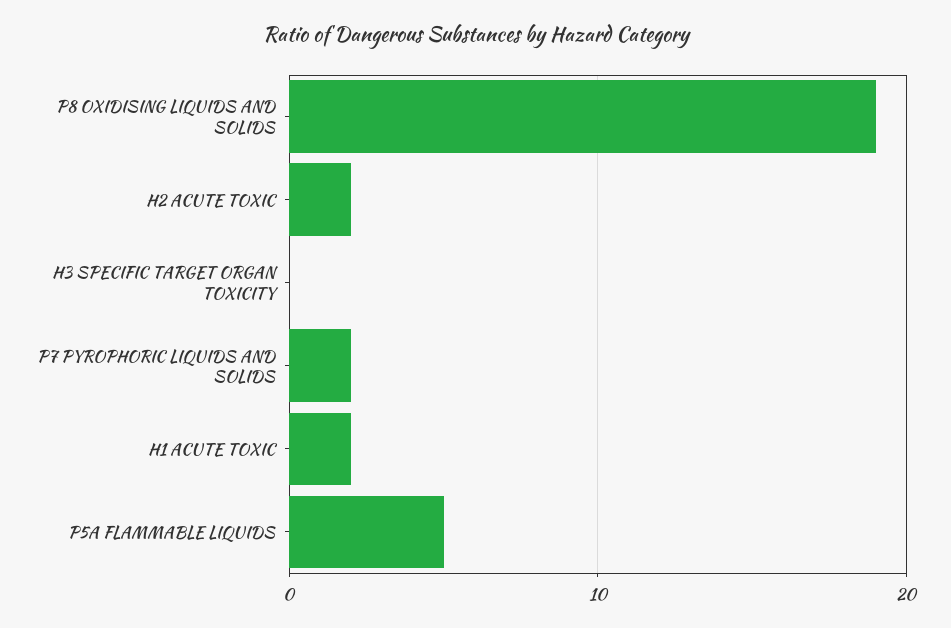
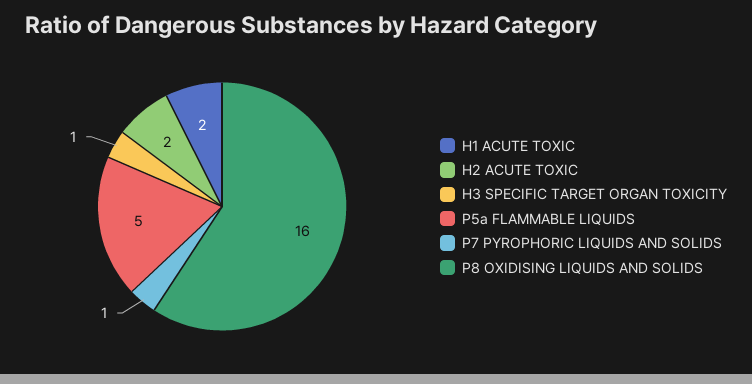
P8 OXIDISING LIQUIDS AND SOLIDS: 19 -> 16
H3 SPECIFIC TARGET ORGAN TOXICITY: 0 -> 1
P7 PYROPHORIC LIQUIDS AND SOLIDS: 2 -> 1

